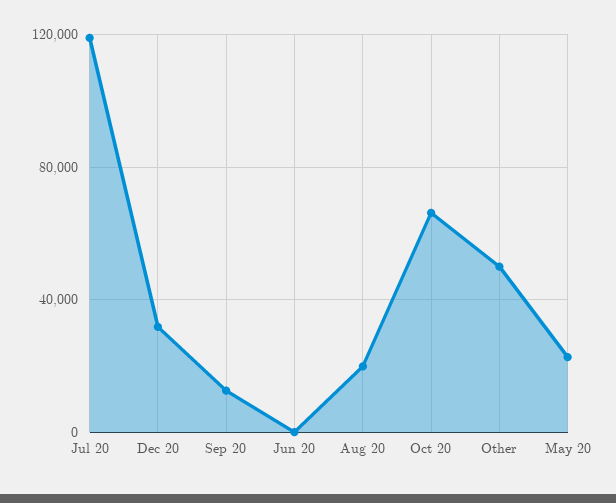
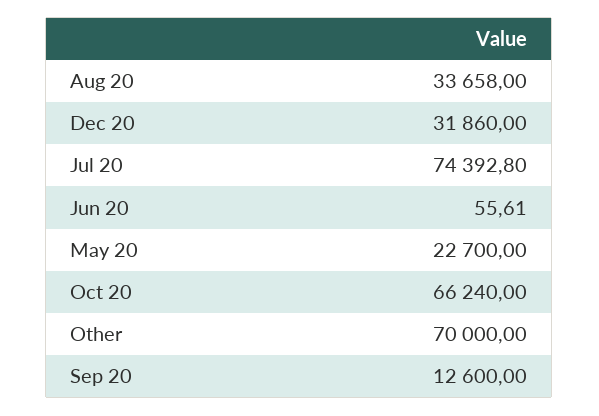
Jul 20: 120000 -> 74392.8
Aug 20: 20000 -> 33658
Other: 50000 -> 70000

